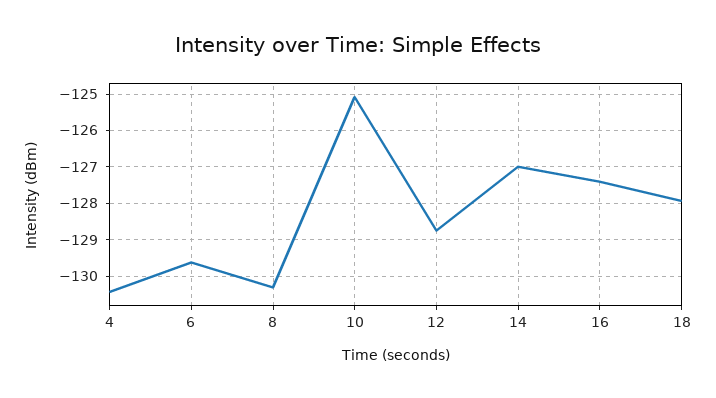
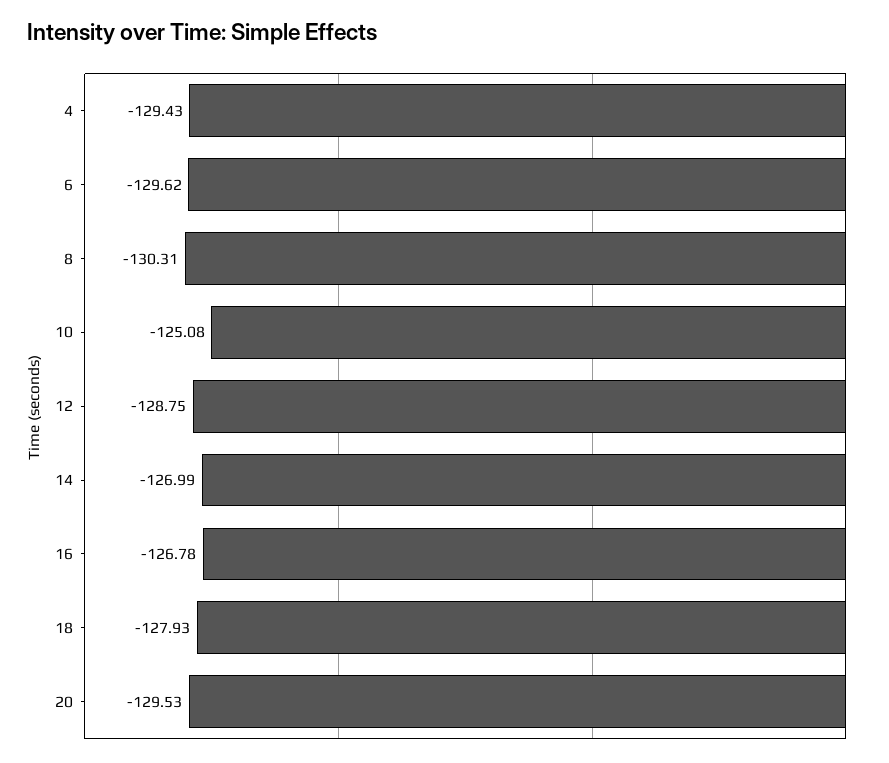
4: -130.4 -> -129.43
16: -127.4 -> -126.78
20: none -> -129.53

